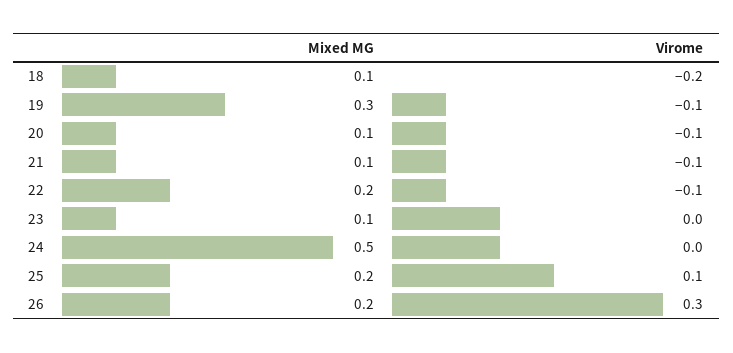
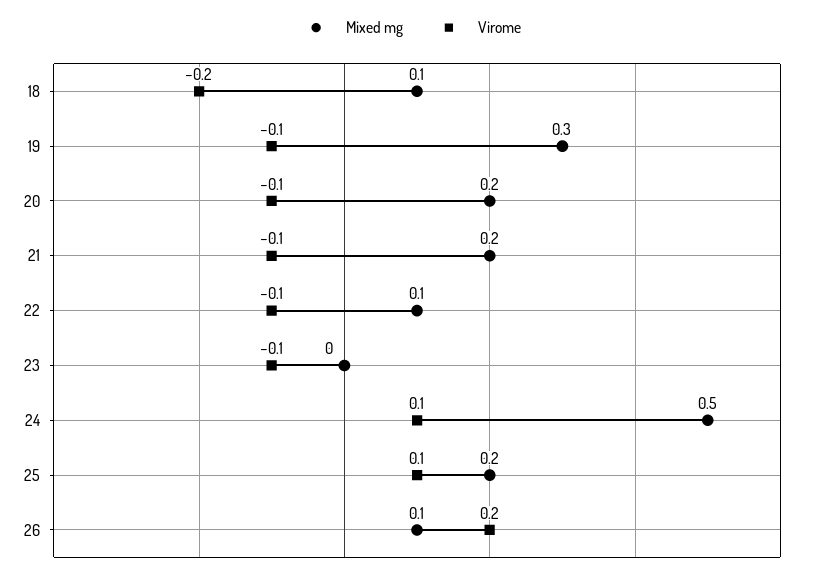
Mixed MG, 20: 0.1 -> 0.2
Mixed MG, 21: 0.1 -> 0.2
Mixed MG, 22: 0.2 -> 0.1
Mixed MG, 23: 0.1 -> 0
Virome, 23: 0 -> -0.1
Virome, 24: 0 -> 0.1
Mixed MG, 26: 0.2 -> 0.1
Virome, 26: 0.3 -> 0.2

